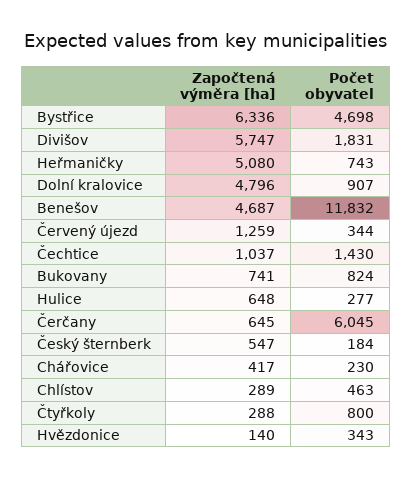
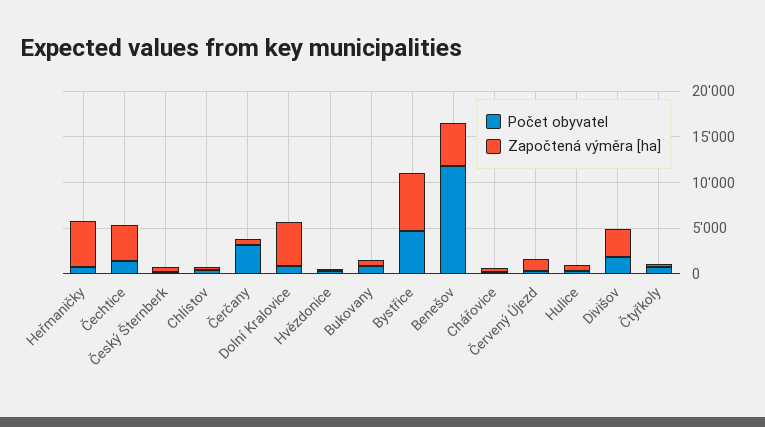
Započtená výměra [ha], Divišov: 5747 -> 3000
Započtená výměra [ha], Čechtice: 1037 -> 4000
Počet obyvatel, Čerčany: 6045 -> 3000

